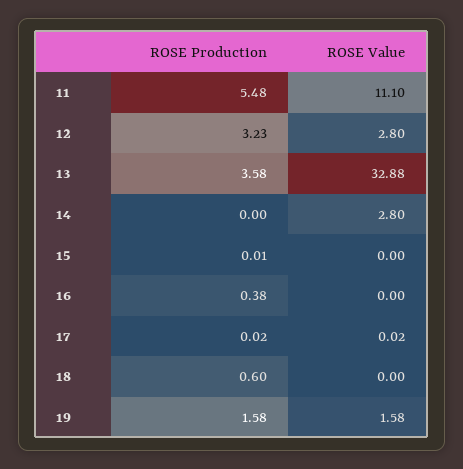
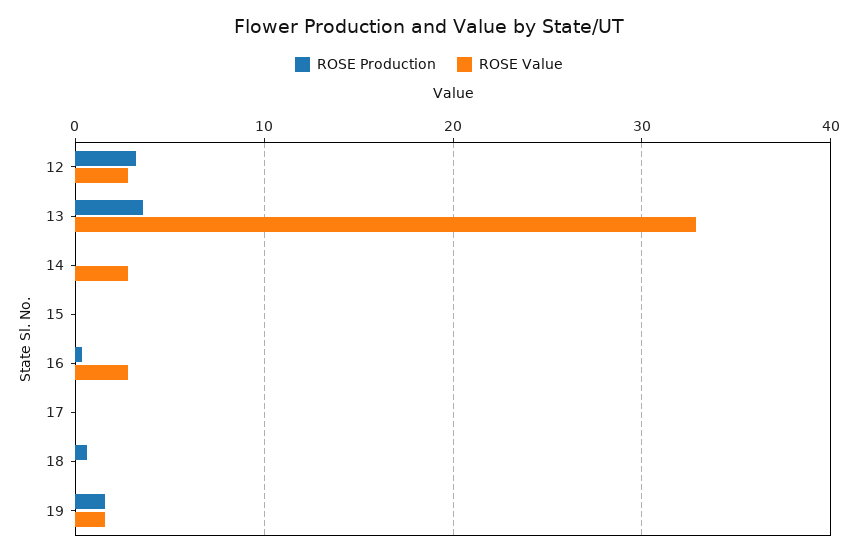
ROSE Production, 11: 5.48 -> none
ROSE Value, 11: 11.1 -> none
ROSE Value, 16: 0 -> 3

